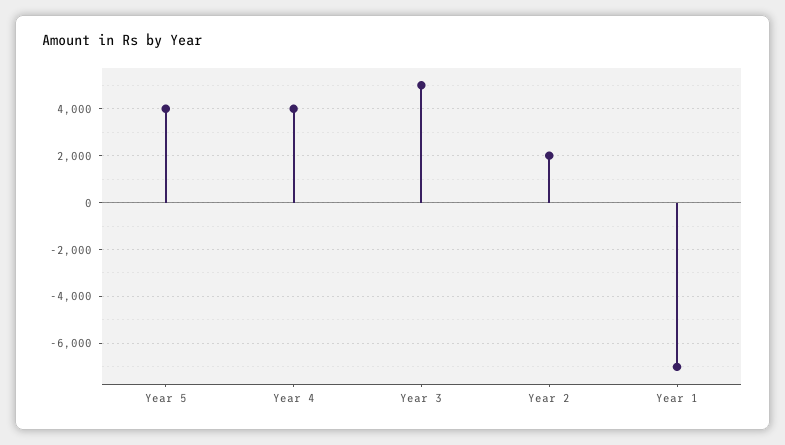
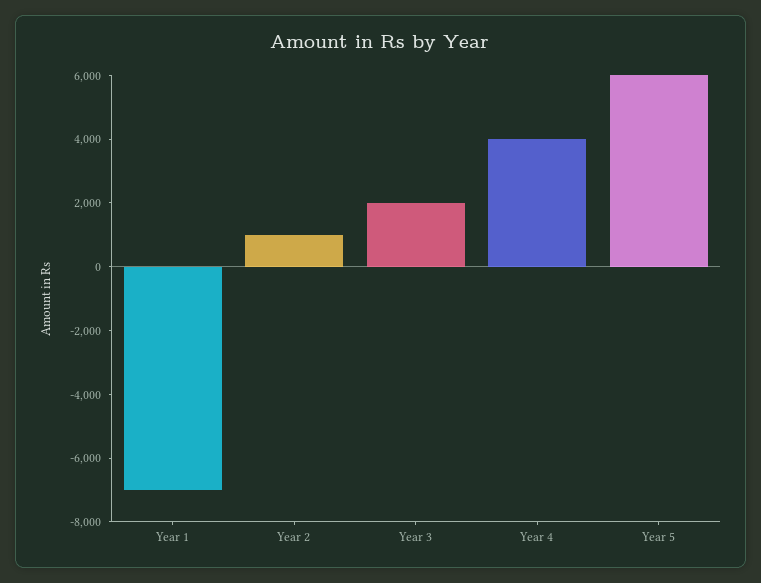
Year 5: 4000 -> 6000
Year 3: 5000 -> 2000
Year 2: 2000 -> 1000

